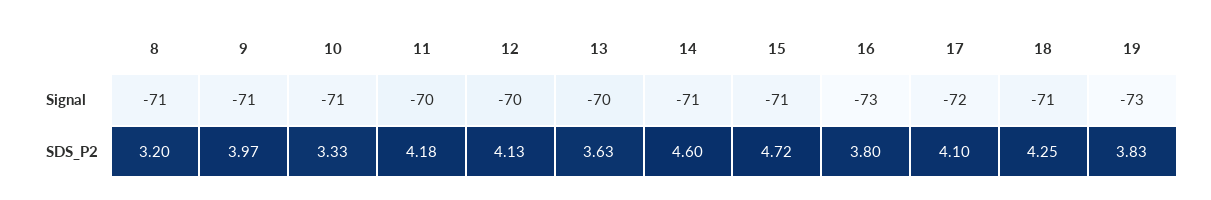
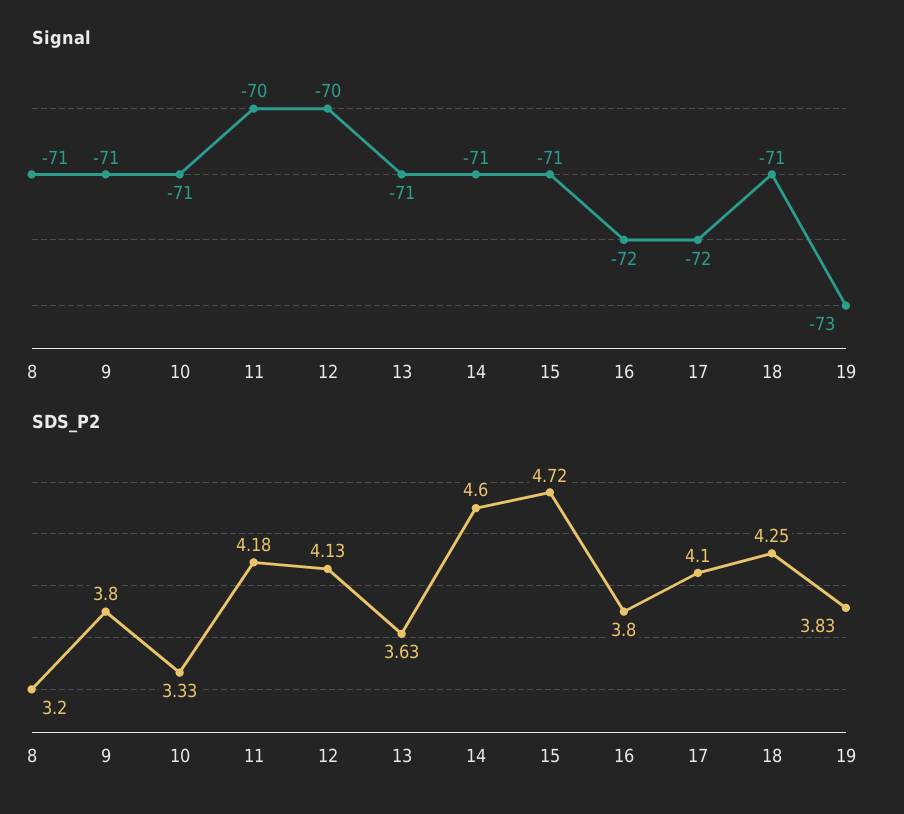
Signal, 13: -70 -> -71
Signal, 16: -73 -> -72
SDS_P2, 9: 3.97 -> 3.8

